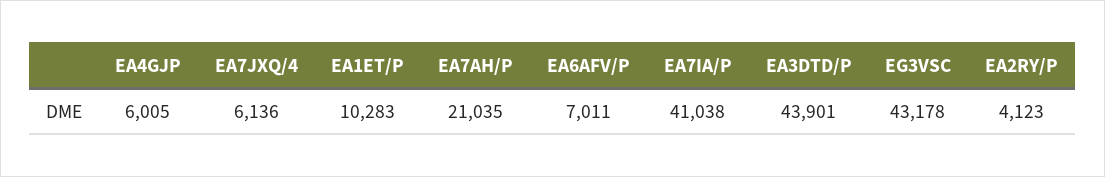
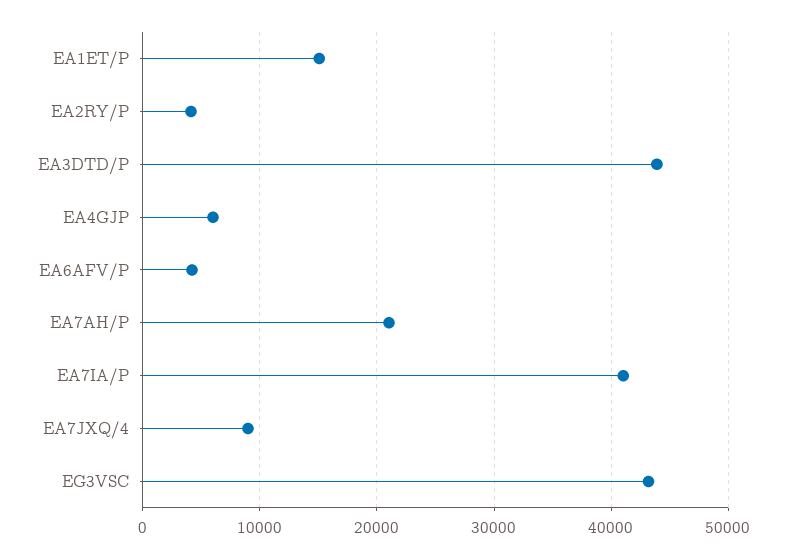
EA7JXQ/4: 6136 -> 9000
EA1ET/P: 10283 -> 15000
EA6AFV/P: 7011 -> 4000

